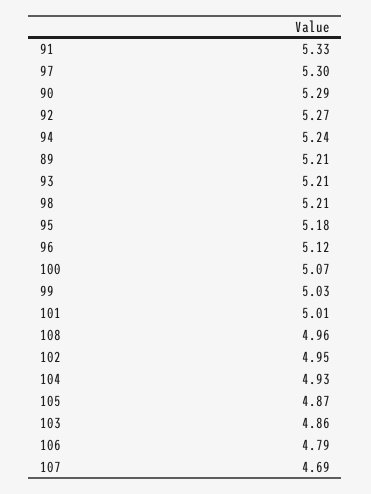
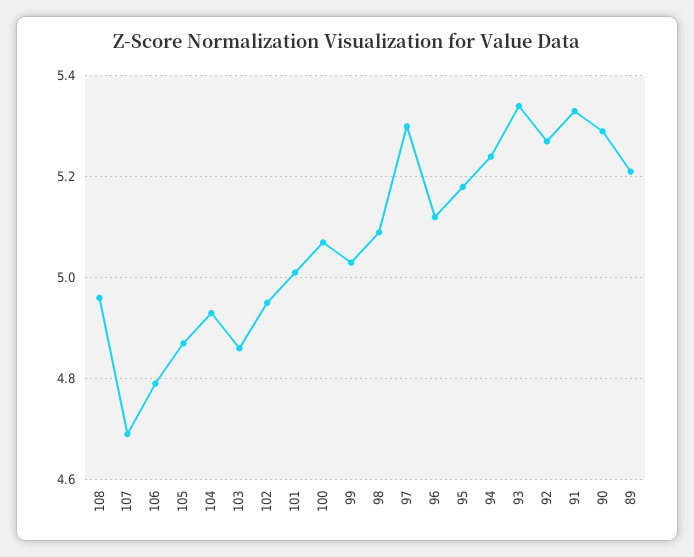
93: 5.21 -> 5.35
98: 5.21 -> 5.1

